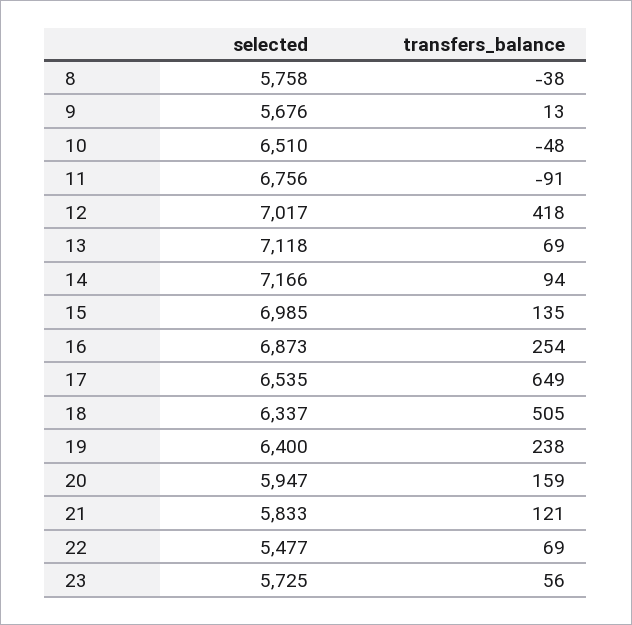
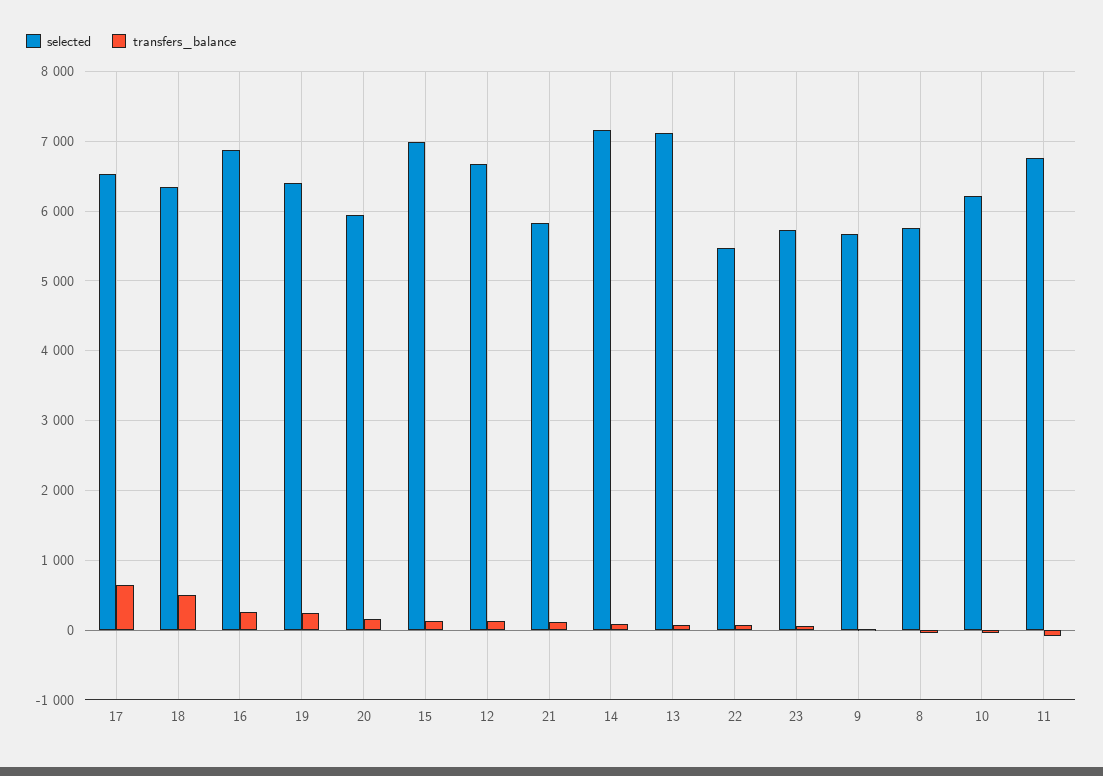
selected, 10: 6510 -> 6200
selected, 12: 7017 -> 6700
transfers_balance, 12: 418 -> 100

